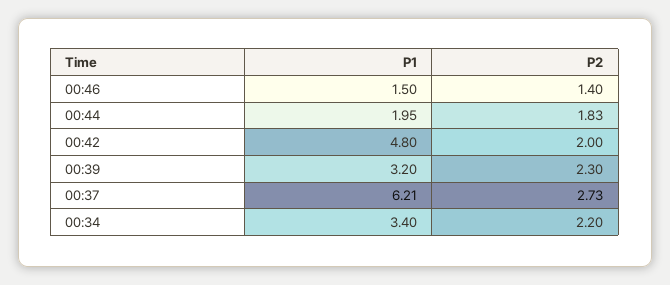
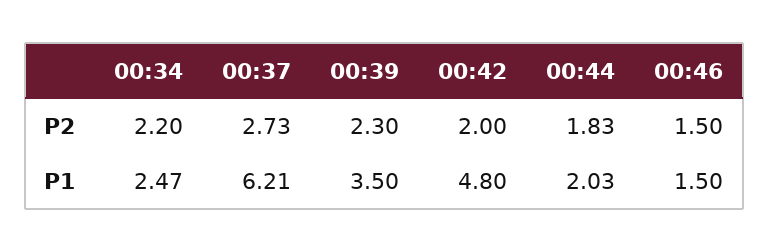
P2, 00:46: 1.4 -> 1.5
P1, 00:44: 1.95 -> 2.03
P1, 00:39: 3.2 -> 3.5
P1, 00:34: 3.4 -> 2.47

